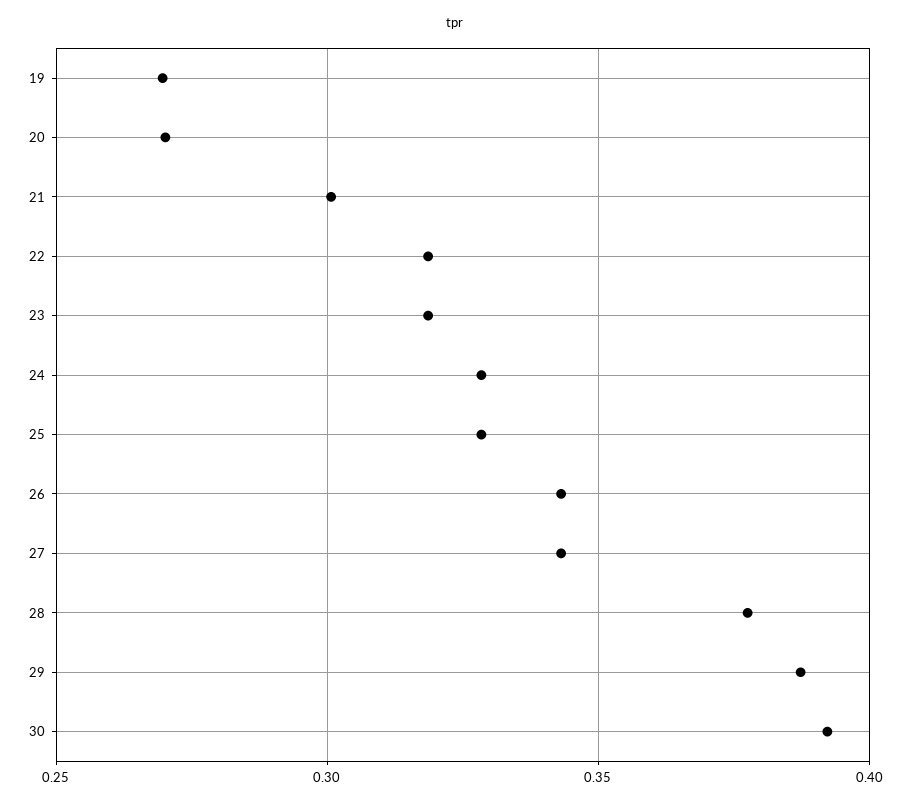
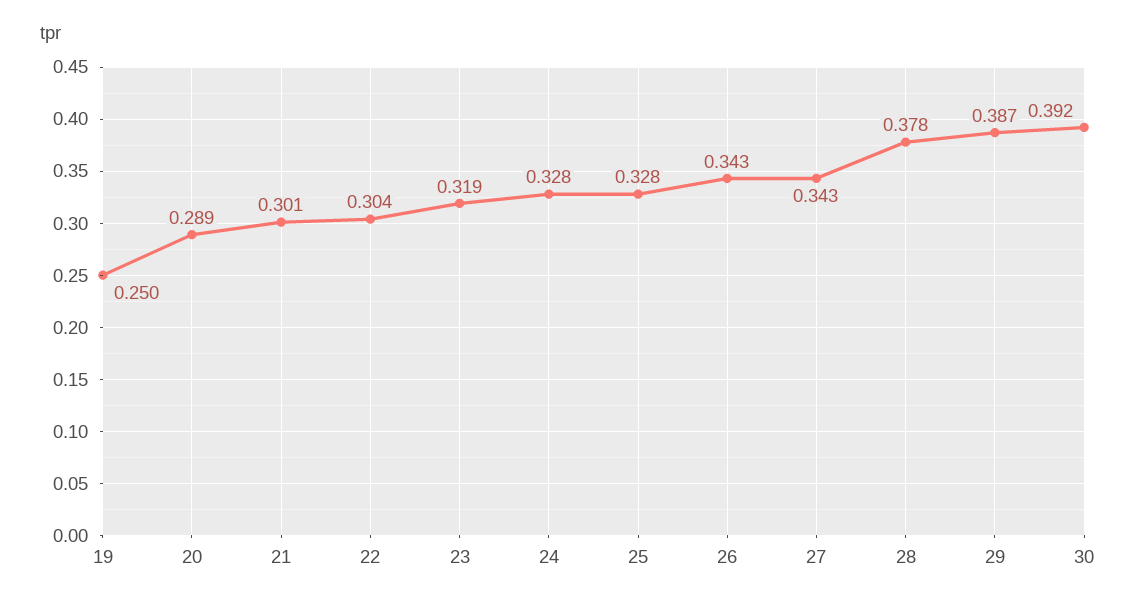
19: 0.27 -> 0.25
20: 0.27 -> 0.289
22: 0.32 -> 0.304

